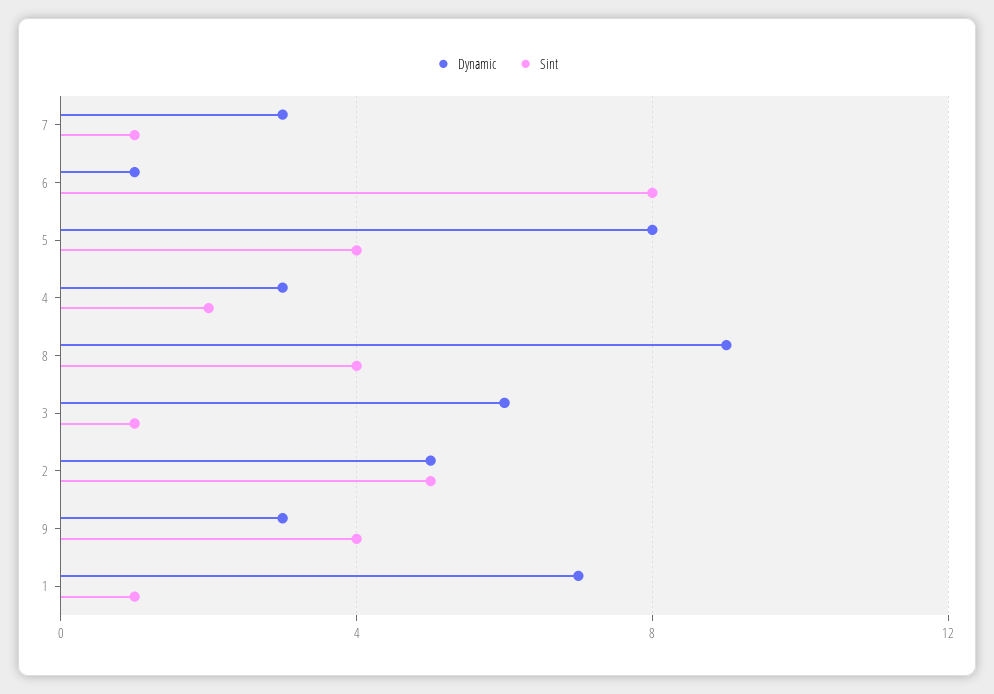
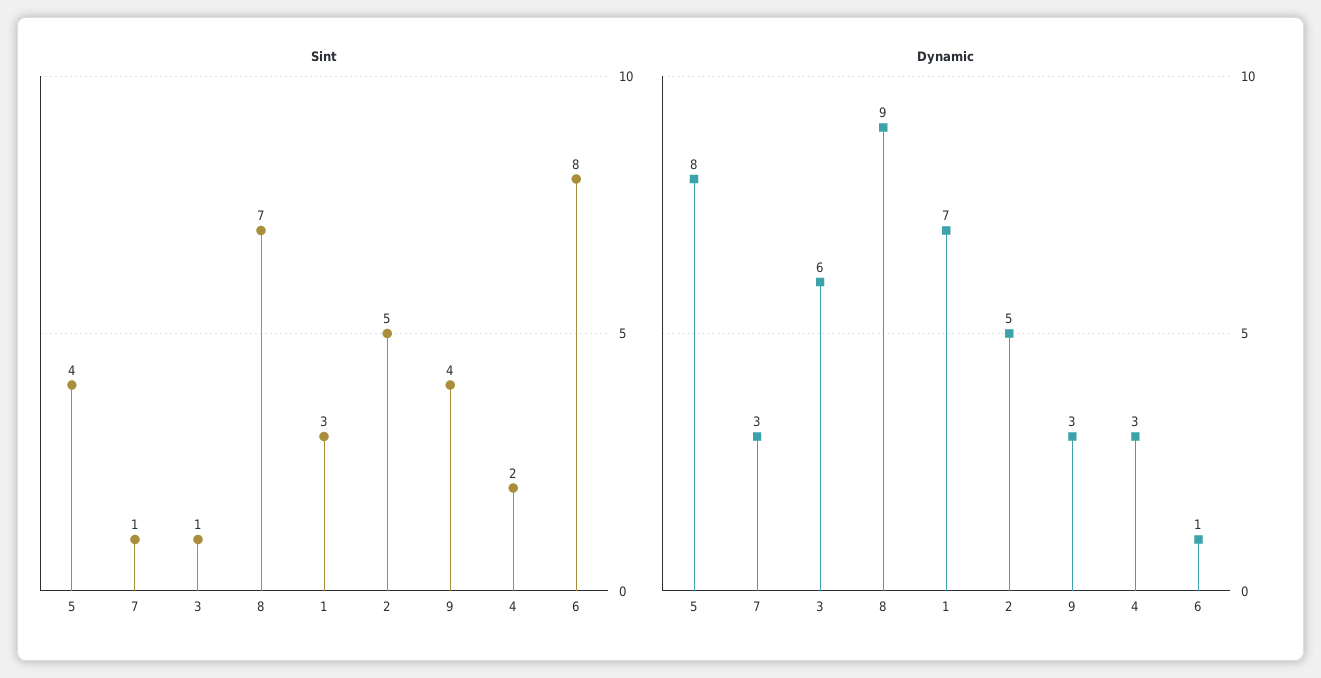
Sint, 8: 4 -> 7
Sint, 1: 1 -> 3

